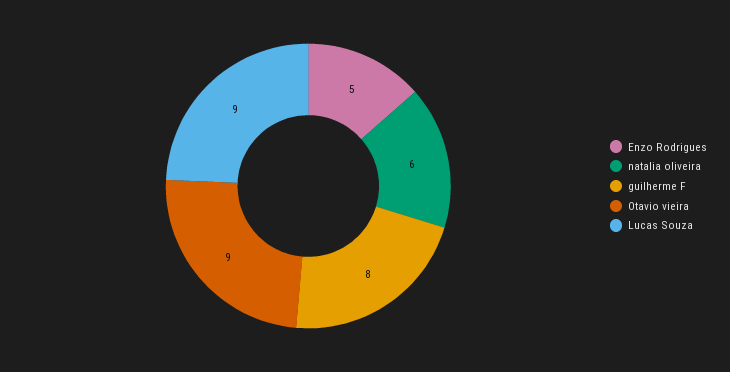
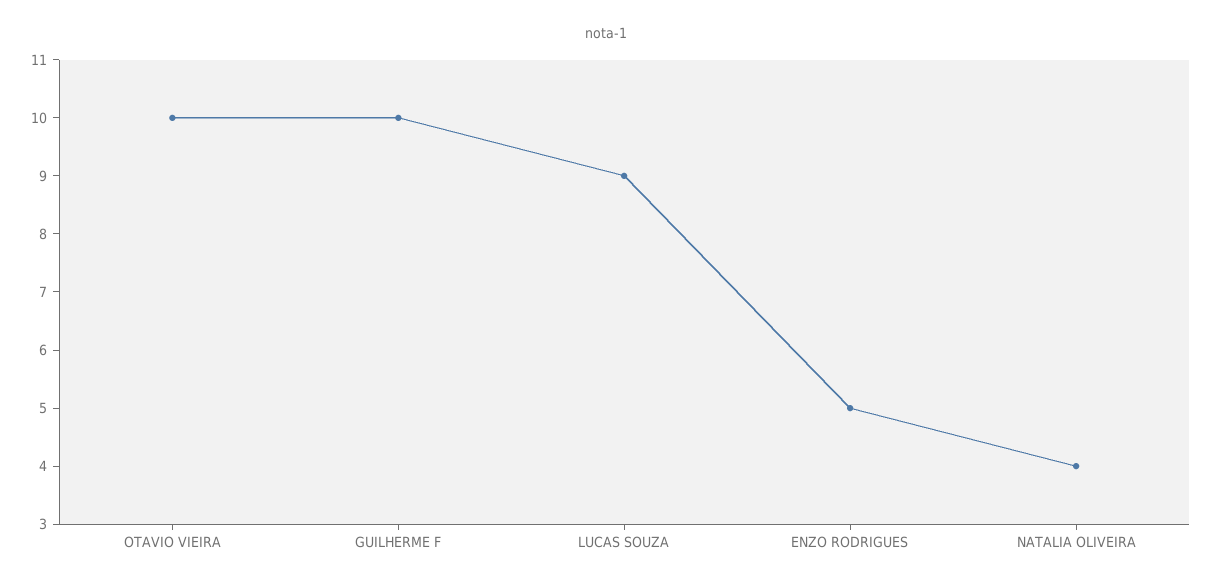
natalia oliveira: 6 -> 4
guilherme F: 8 -> 10
Otavio vieira: 9 -> 10

